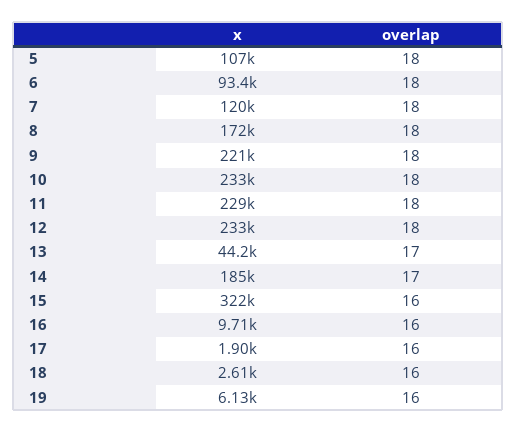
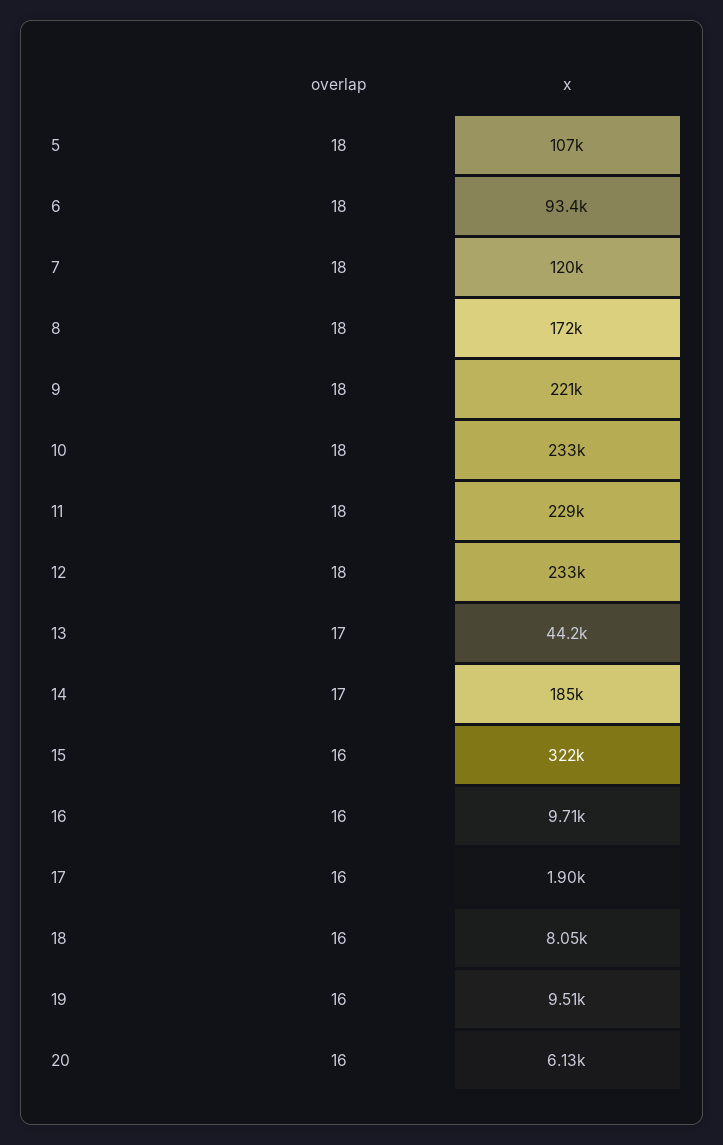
x, 18: 2610 -> 8050
x, 19: 6130 -> 9510
overlap, 20: none -> 16
x, 20: none -> 6130

